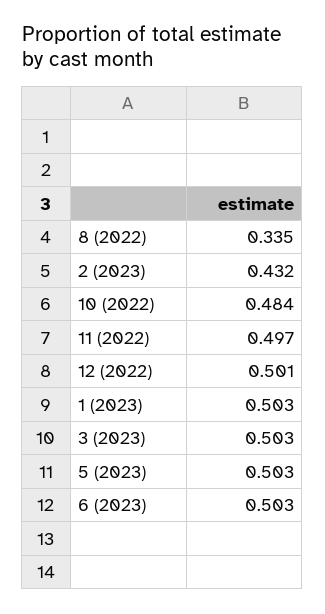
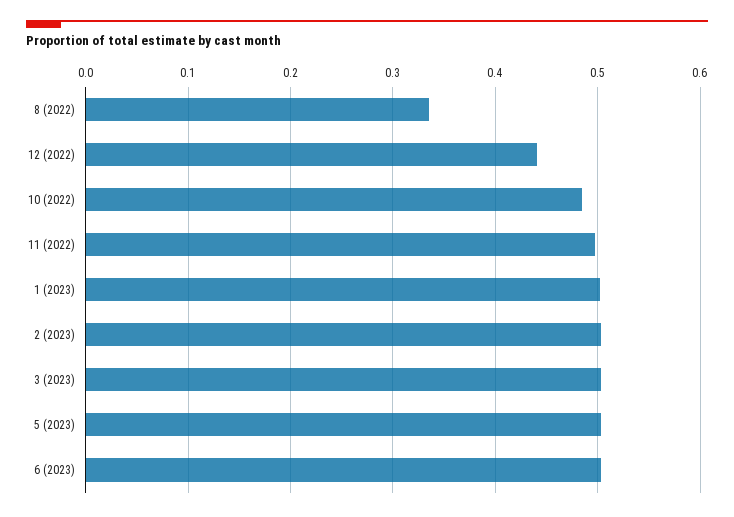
2 (2023): 0.432 -> 0.5
12 (2022): 0.501 -> 0.44

